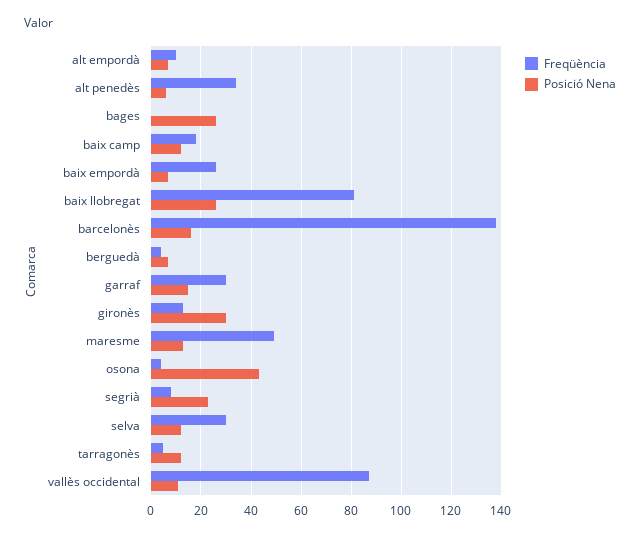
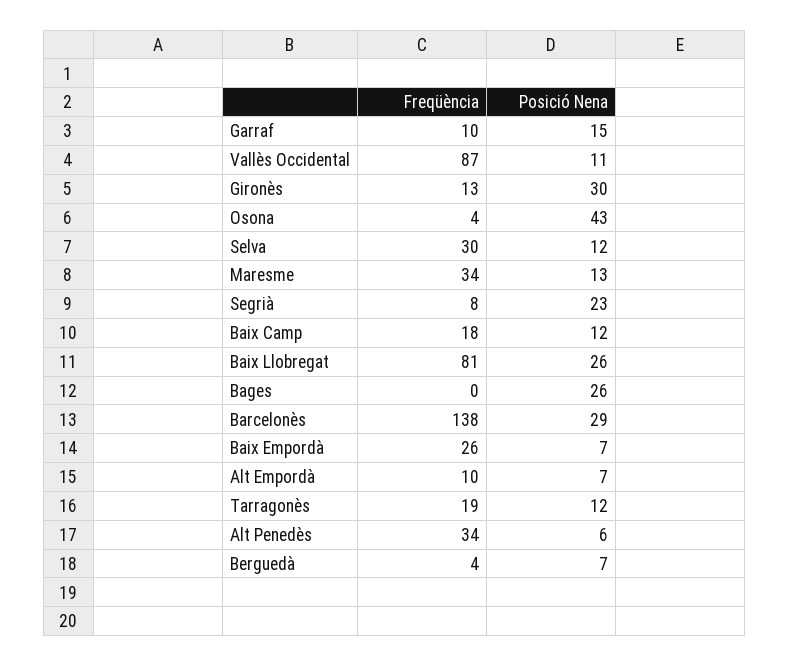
Posició Nena, barcelonès: 15 -> 29
Freqüència, garraf: 30 -> 10
Freqüència, maresme: 50 -> 34
Freqüència, tarragonès: 5 -> 19

